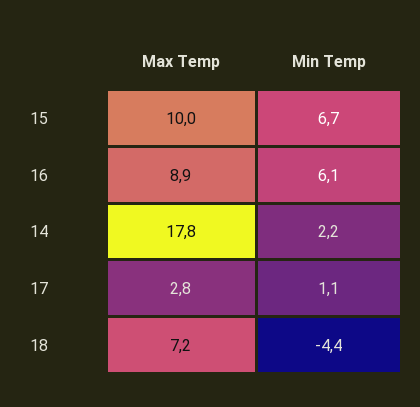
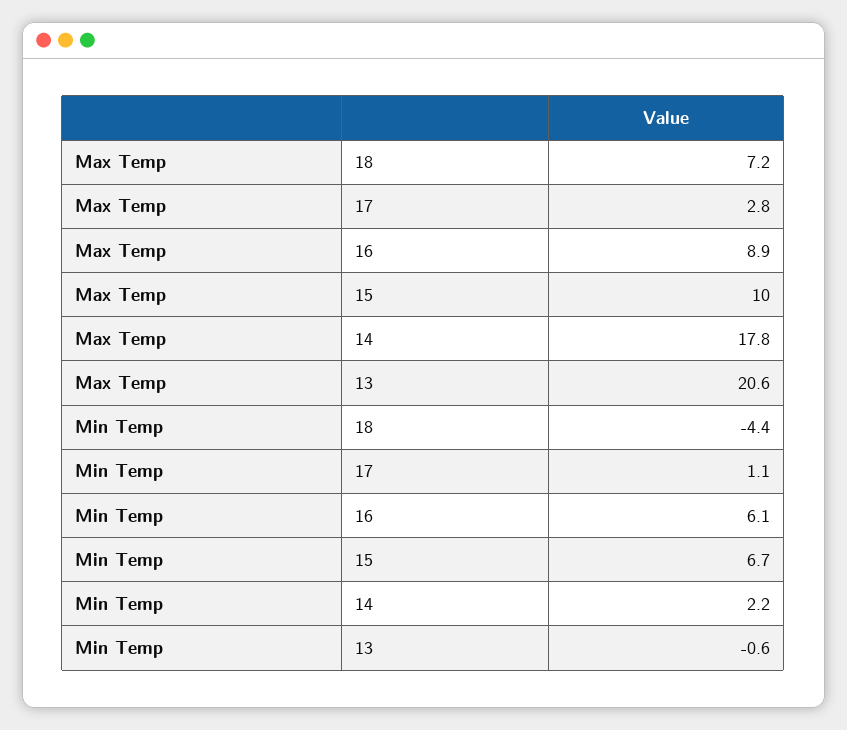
Max Temp, 13: none -> 20.6
Min Temp, 13: none -> -0.6

